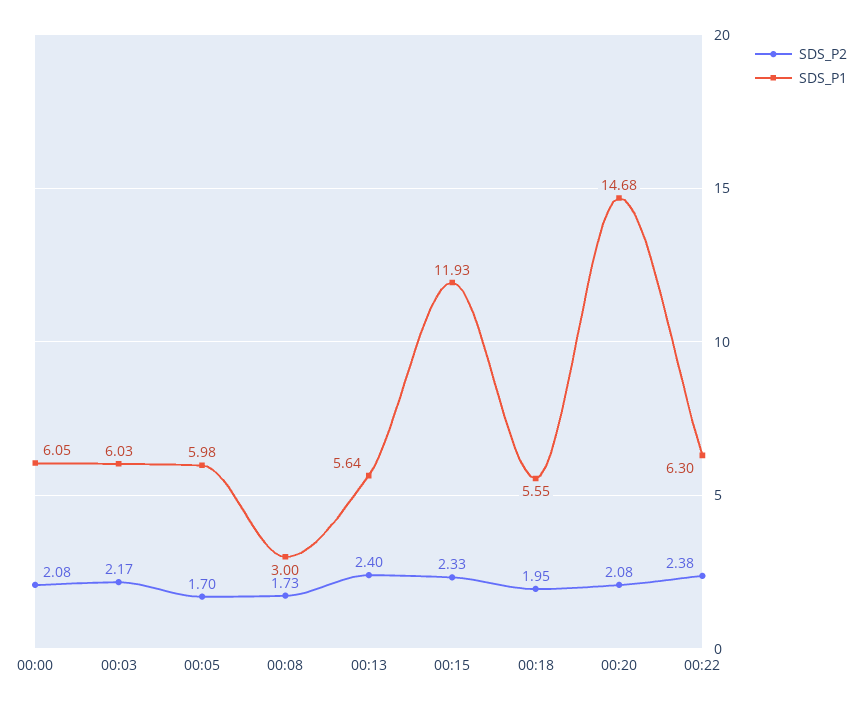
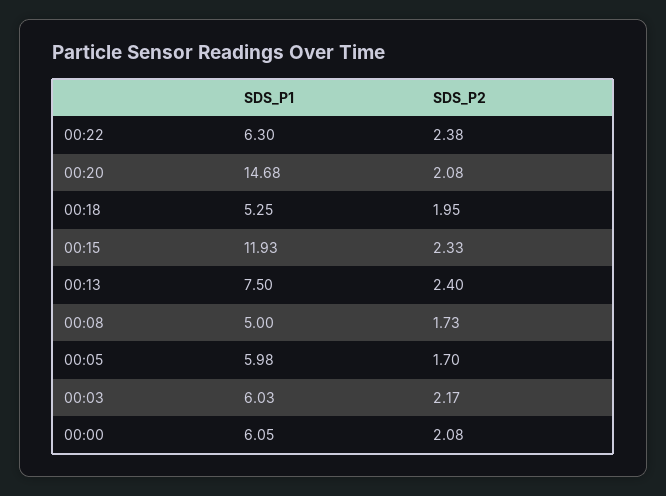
SDS_P1, 00:08: 3 -> 5
SDS_P1, 00:13: 5.64 -> 7.5
SDS_P1, 00:18: 5.55 -> 5.25

